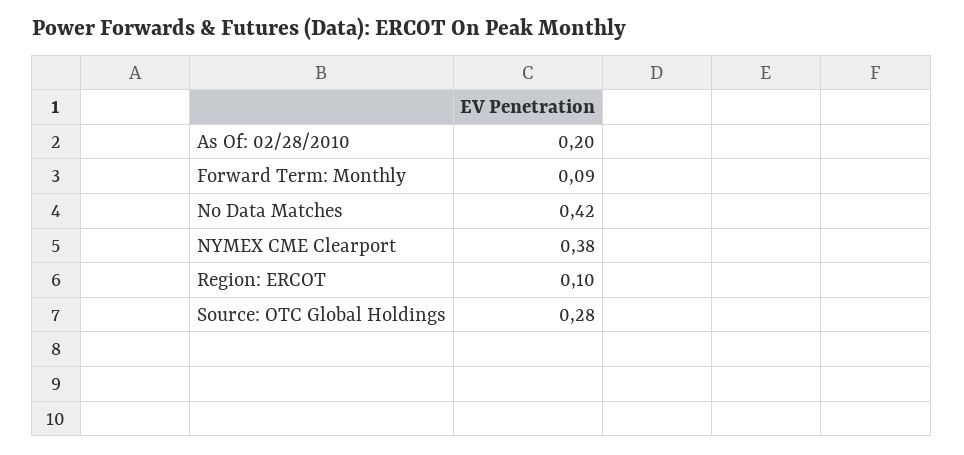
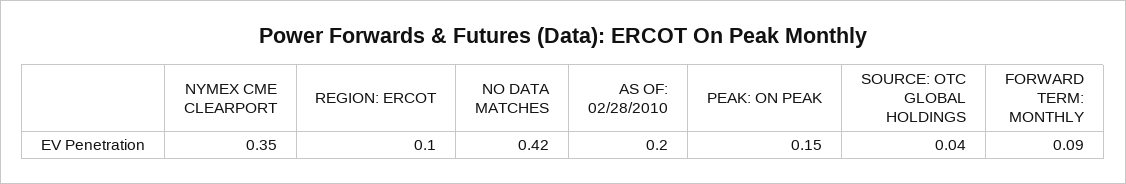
NYMEX CME Clearport: 0.38 -> 0.35
Source: OTC Global Holdings: 0.28 -> 0.04
PEAK: ON PEAK: none -> 0.15

